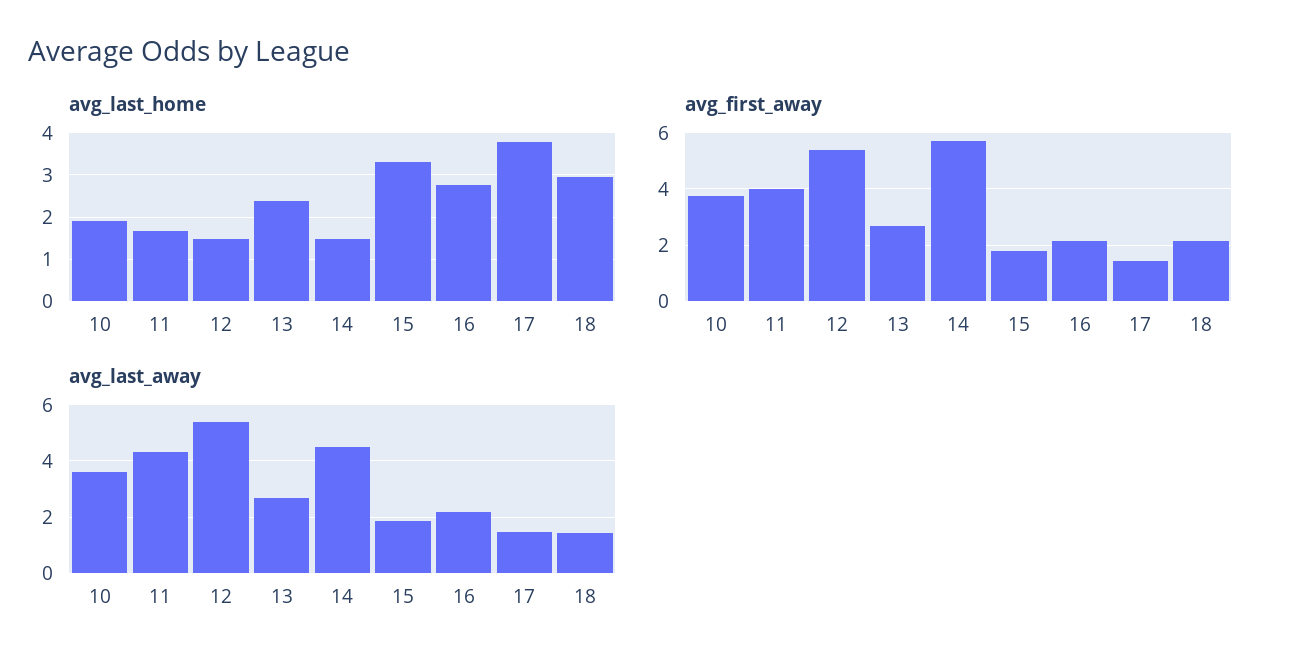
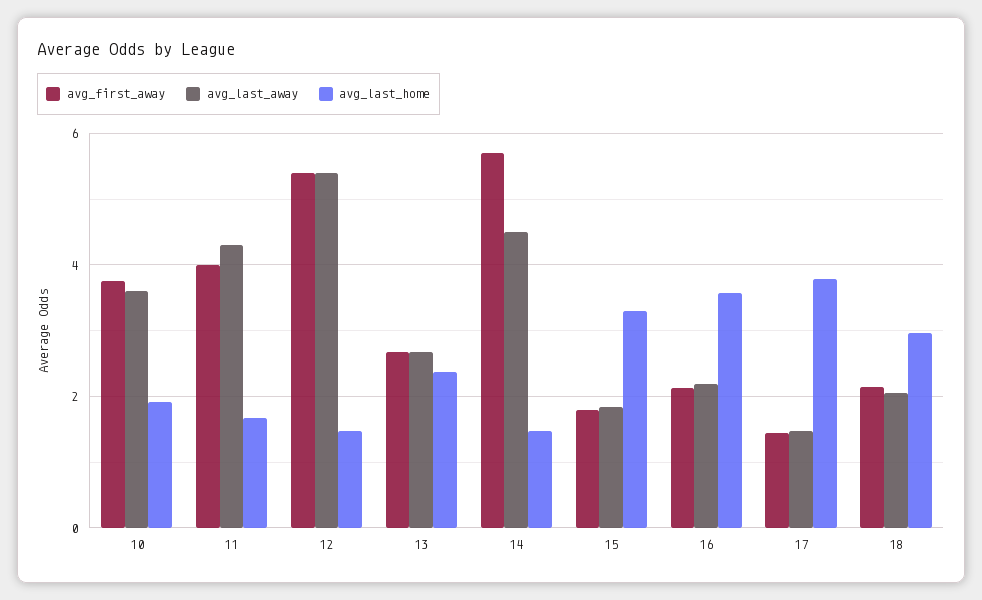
avg_last_home, 16: 2.8 -> 3.6
avg_last_away, 18: 1.5 -> 2

